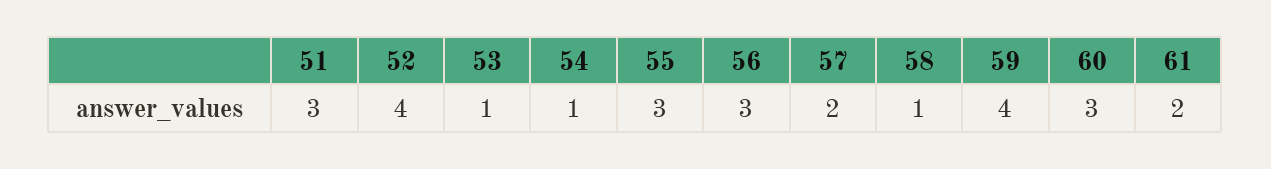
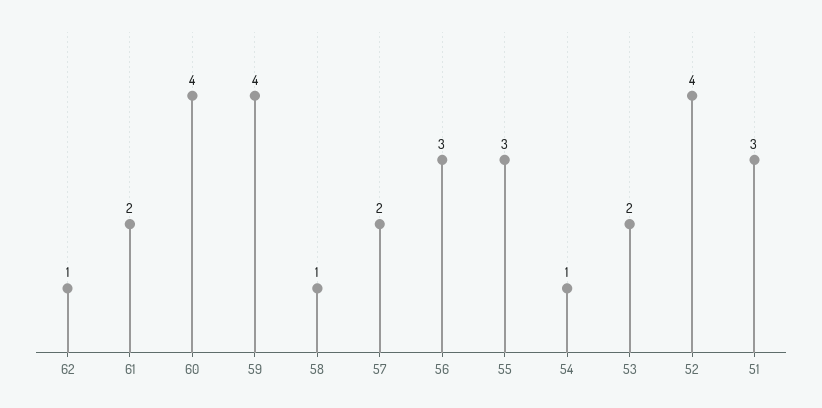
53: 1 -> 2
60: 3 -> 4
62: none -> 1

